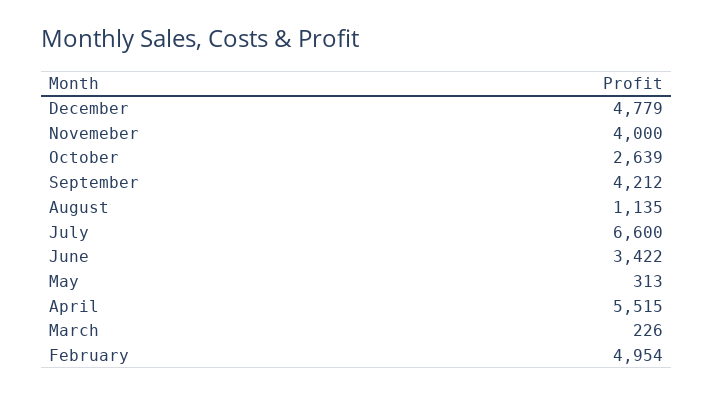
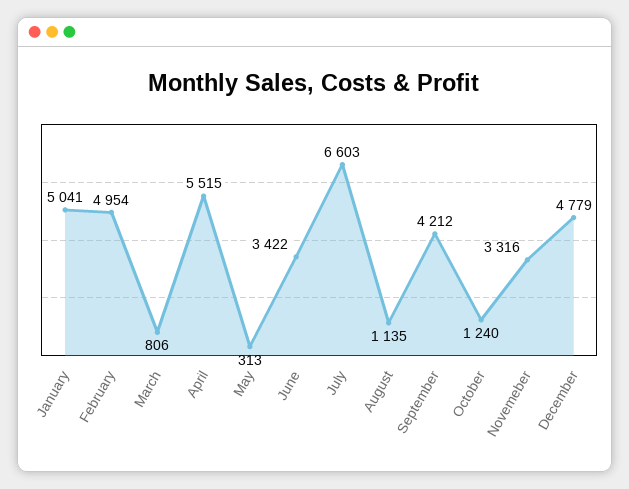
Novemeber: 4000 -> 3316
October: 2639 -> 1240
July: 6600 -> 6603
March: 226 -> 806
January: none -> 5041

